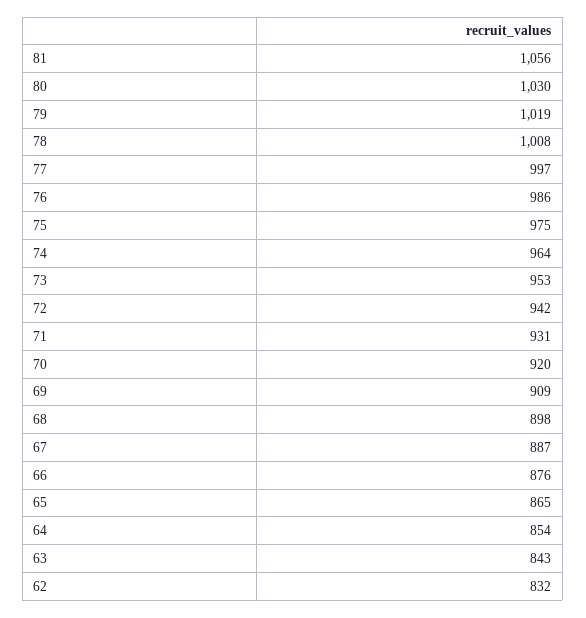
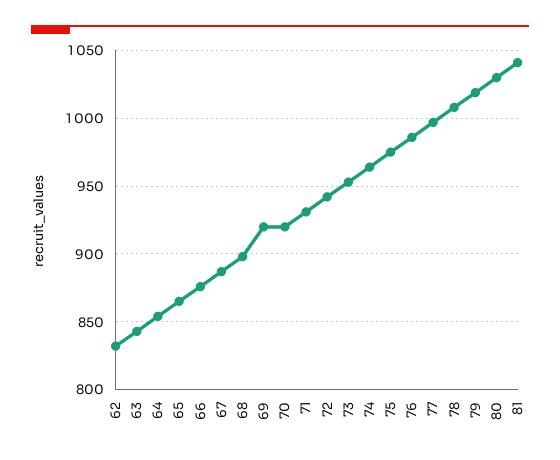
81: 1056 -> 1040
69: 909 -> 920

